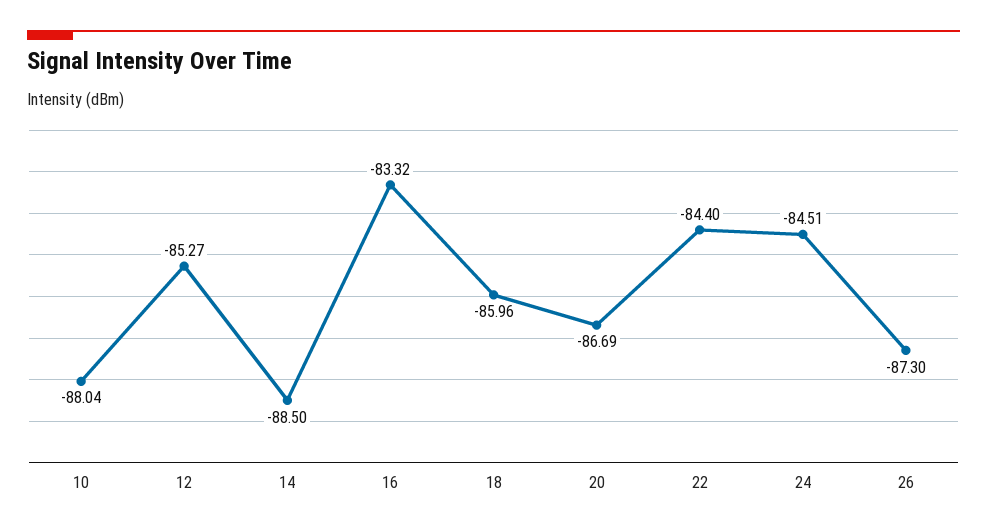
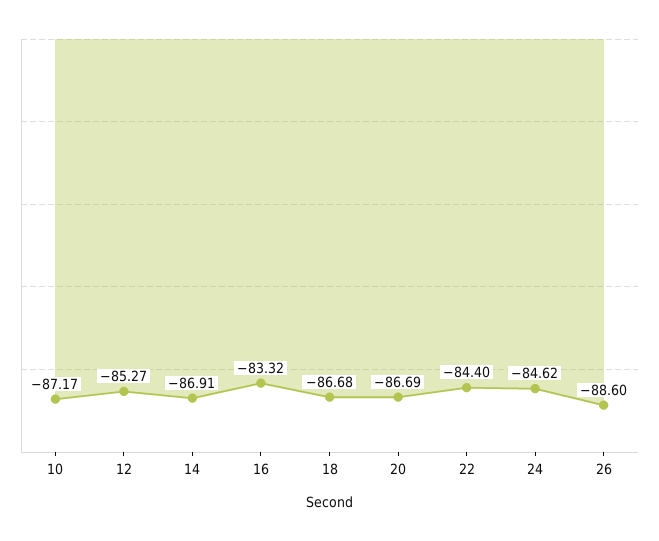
10: -88.04 -> -87.17
14: -88.5 -> -86.91
18: -85.96 -> -86.68
24: -84.51 -> -84.62
26: -87.3 -> -88.6

